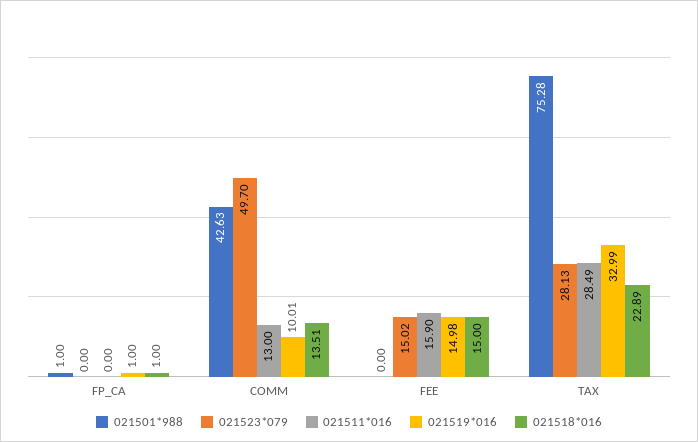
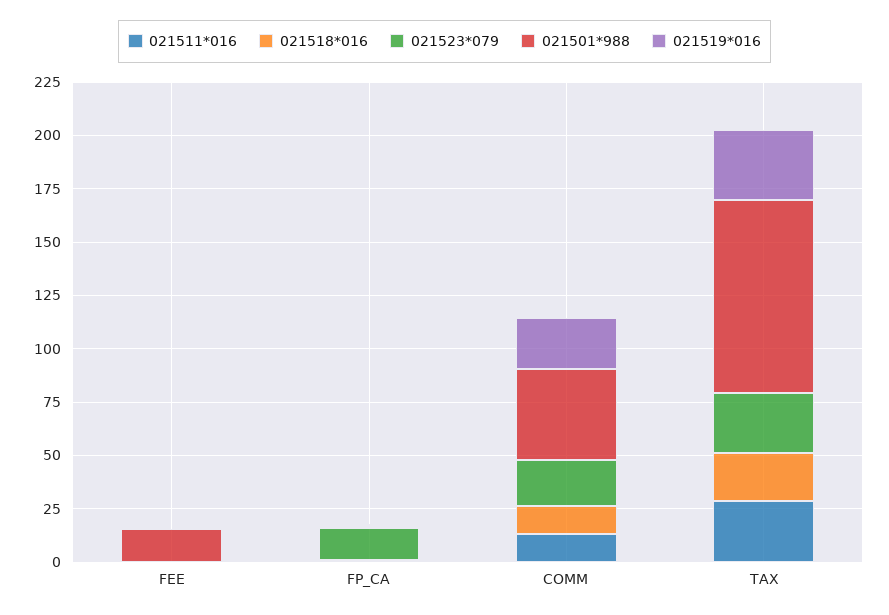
021523*079, FP_CA: 0 -> 15
021523*079, COMM: 49.7 -> 20
021519*016, COMM: 10.01 -> 25
021501*988, FEE: 0 -> 15
021523*079, FEE: 15.02 -> 0
021511*016, FEE: 15.9 -> 0
021519*016, FEE: 14.98 -> 0
021518*016, FEE: 15 -> 0
021501*988, TAX: 75.28 -> 90

